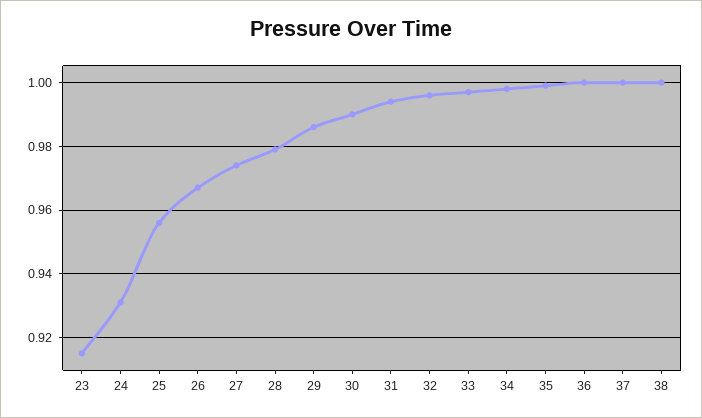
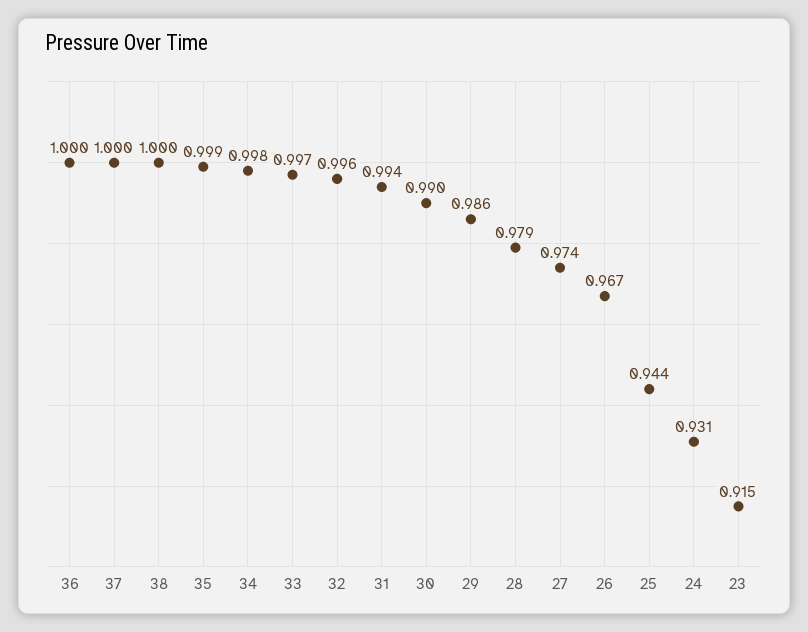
25: 0.955 -> 0.944

